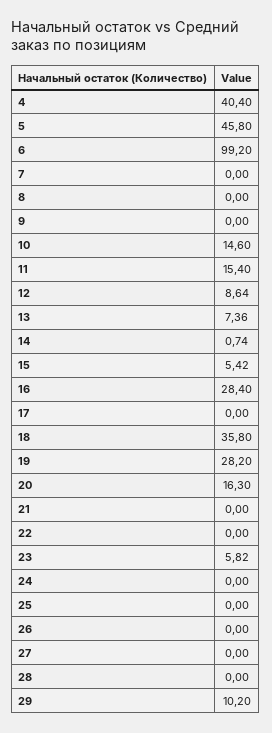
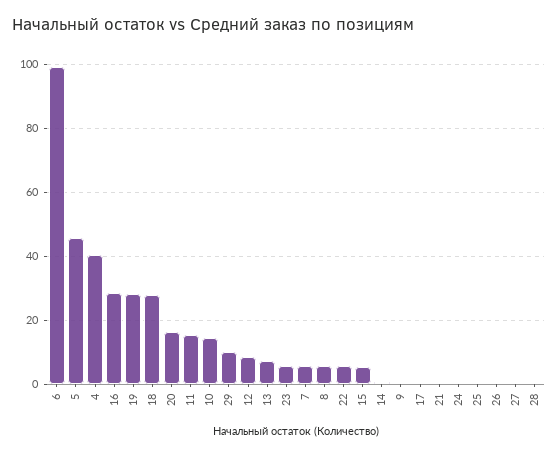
7: 0 -> 6
8: 0 -> 6
18: 35.8 -> 28
22: 0 -> 6

